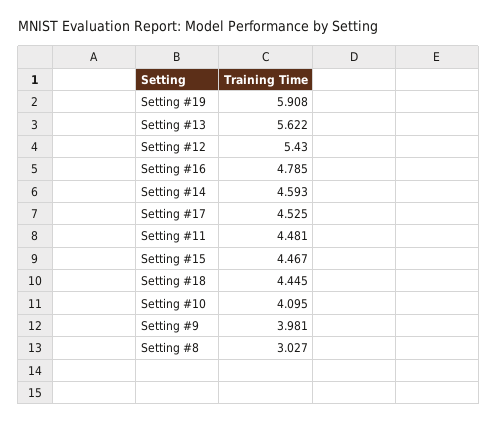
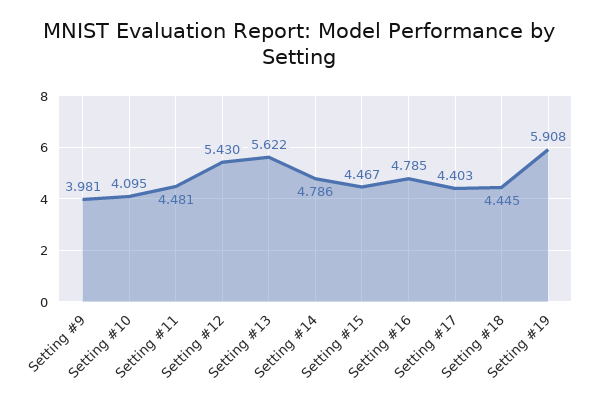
Setting #14: 4.593 -> 4.786
Setting #17: 4.525 -> 4.403
Setting #8: 3.027 -> none

